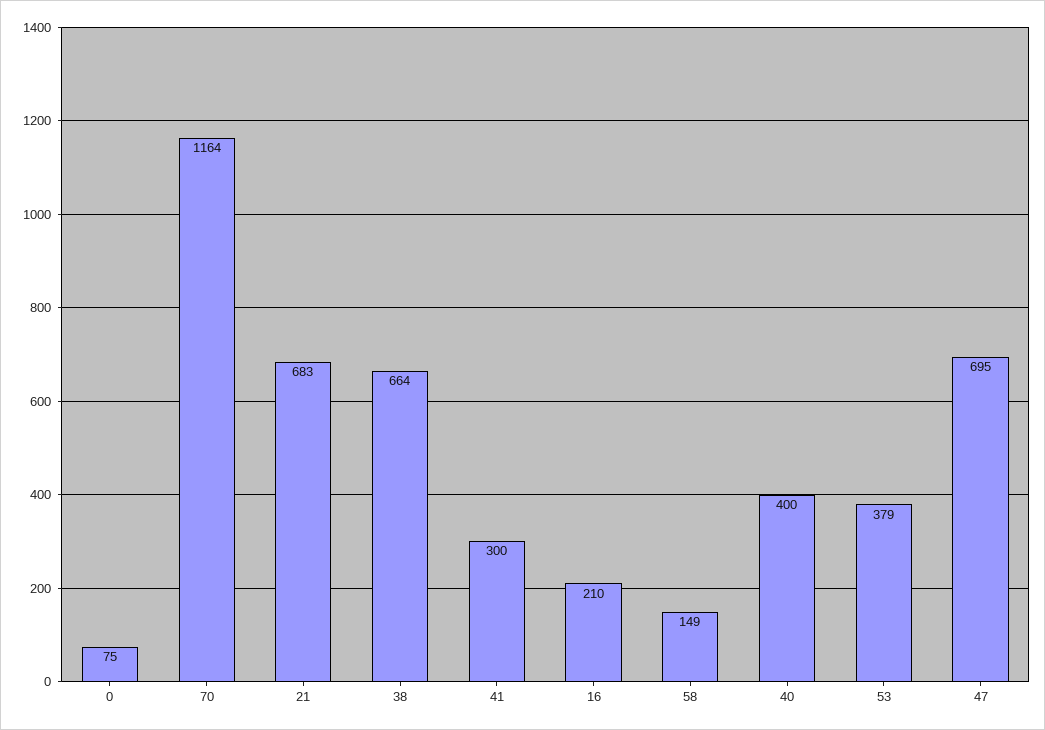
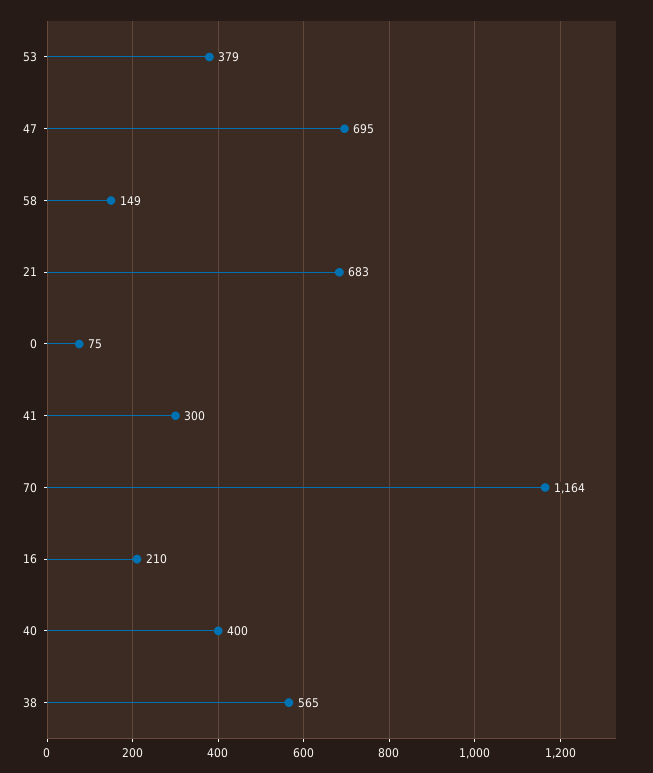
38: 664 -> 565

